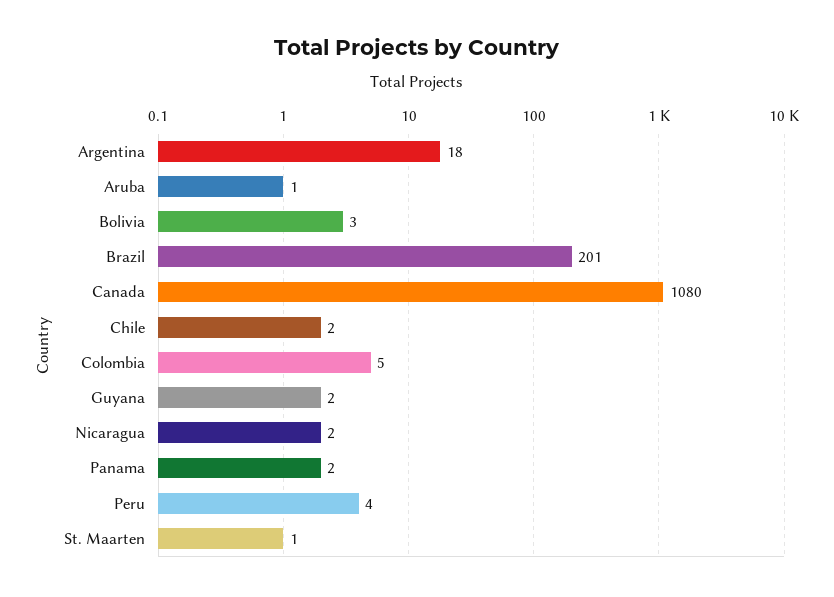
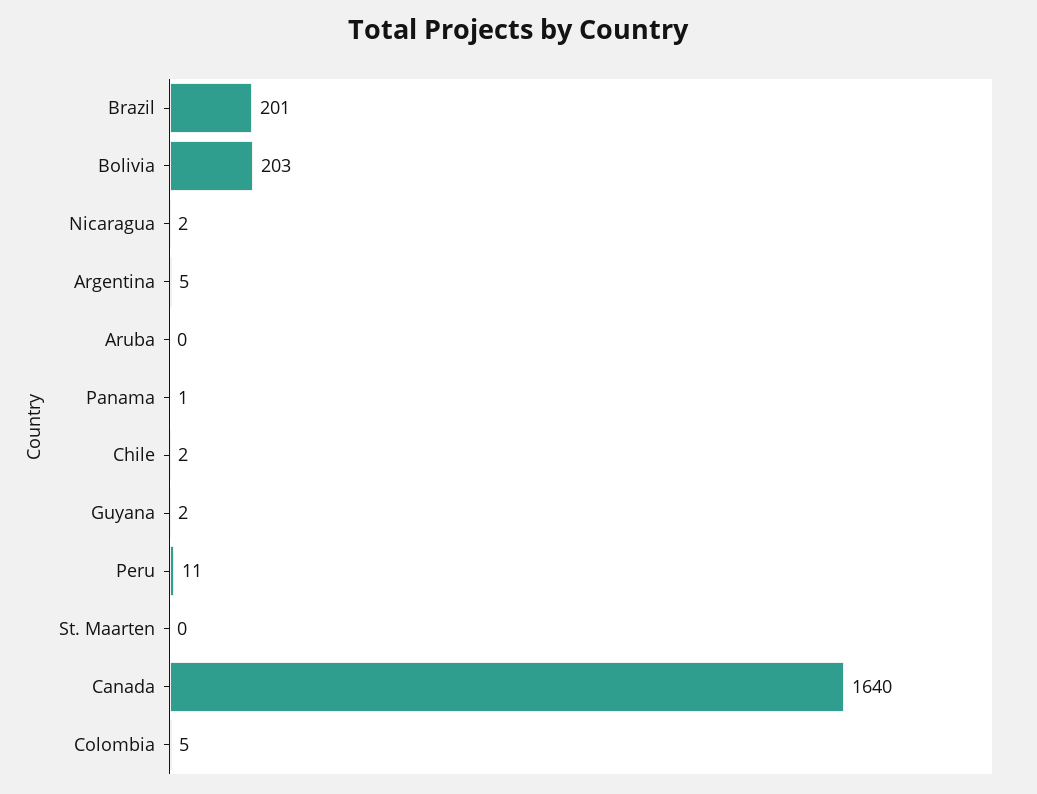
Argentina: 18 -> 5
Aruba: 1 -> 0
Bolivia: 3 -> 203
Canada: 1080 -> 1640
Panama: 2 -> 1
Peru: 4 -> 11
St. Maarten: 1 -> 0

